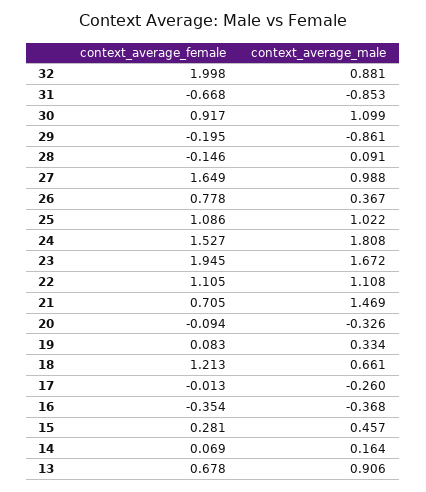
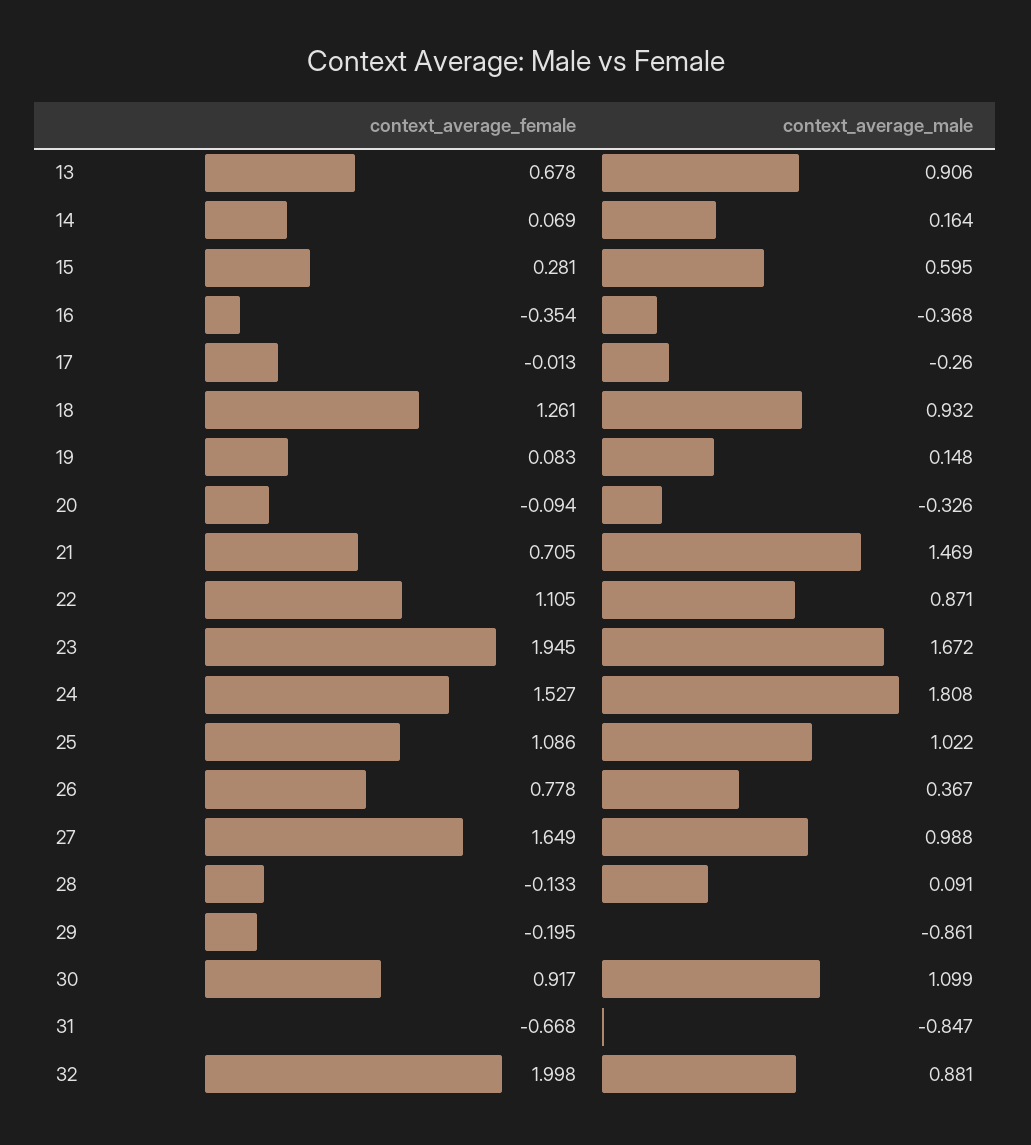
context_average_male, 31: -0.853 -> -0.847
context_average_female, 28: -0.146 -> -0.133
context_average_male, 22: 1.108 -> 0.871
context_average_male, 19: 0.334 -> 0.148
context_average_female, 18: 1.213 -> 1.261
context_average_male, 18: 0.661 -> 0.932
context_average_male, 15: 0.457 -> 0.595

